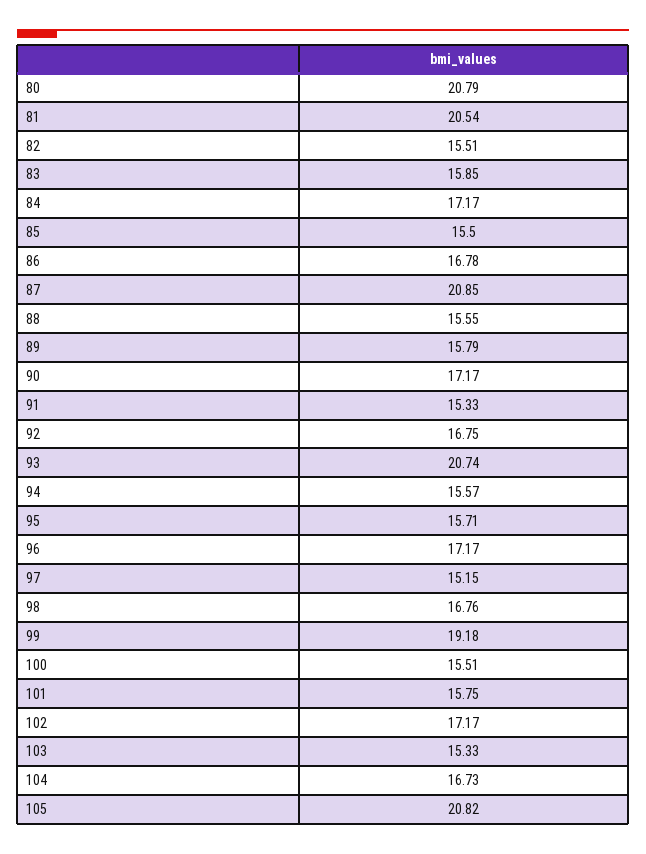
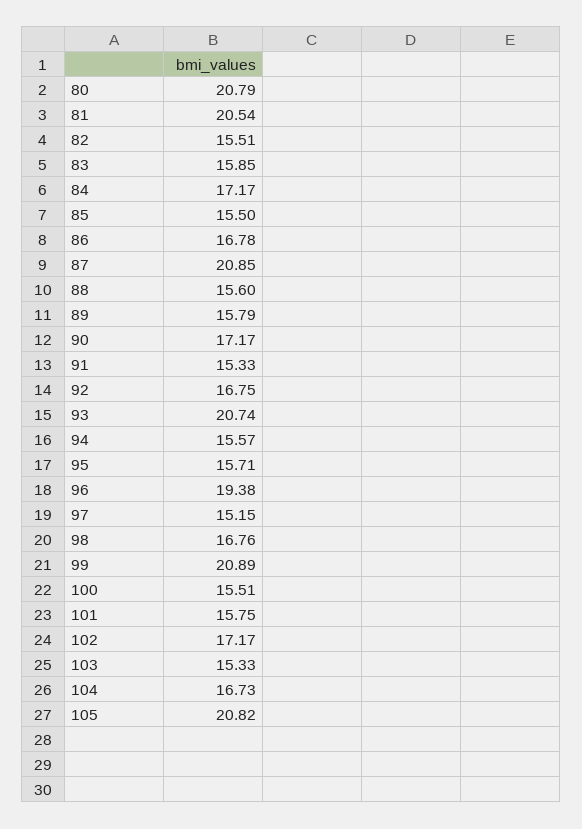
88: 15.55 -> 15.6
96: 17.17 -> 19.38
99: 19.18 -> 20.89

